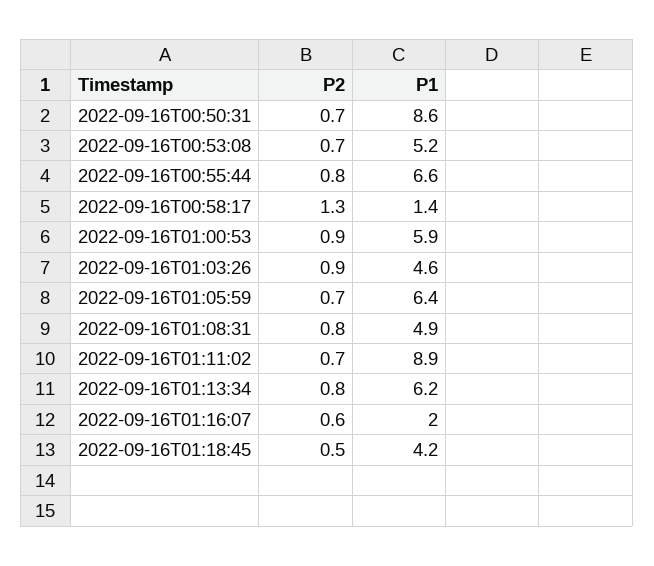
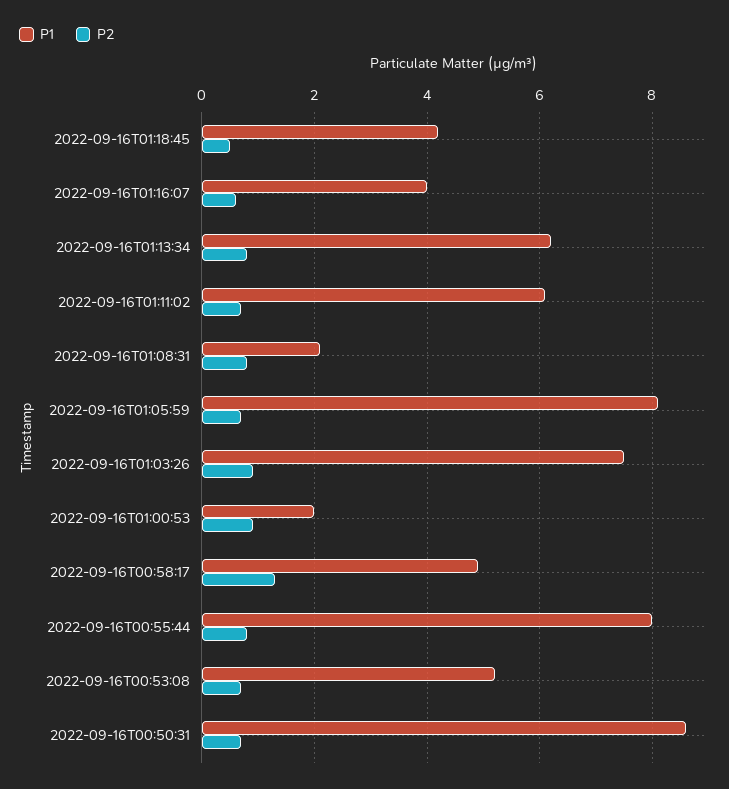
P1, 2022-09-16T00:55:44: 6.6 -> 8
P1, 2022-09-16T00:58:17: 1.4 -> 5
P1, 2022-09-16T01:00:53: 5.9 -> 2
P1, 2022-09-16T01:03:26: 4.6 -> 7.5
P1, 2022-09-16T01:05:59: 6.4 -> 8
P1, 2022-09-16T01:08:31: 4.9 -> 2
P1, 2022-09-16T01:11:02: 8.9 -> 6
P1, 2022-09-16T01:16:07: 2 -> 4

